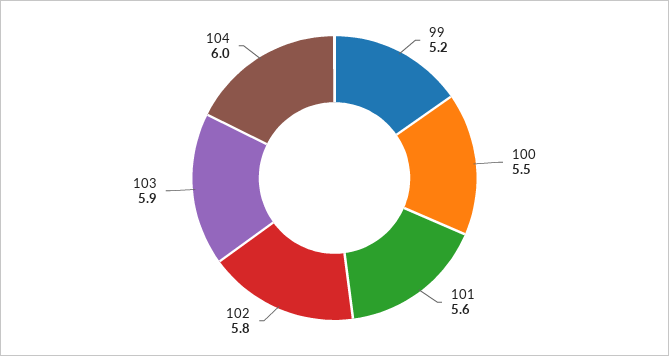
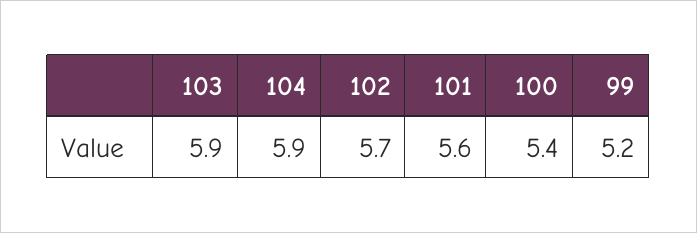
100: 5.5 -> 5.4
102: 5.8 -> 5.7
104: 6 -> 5.9

